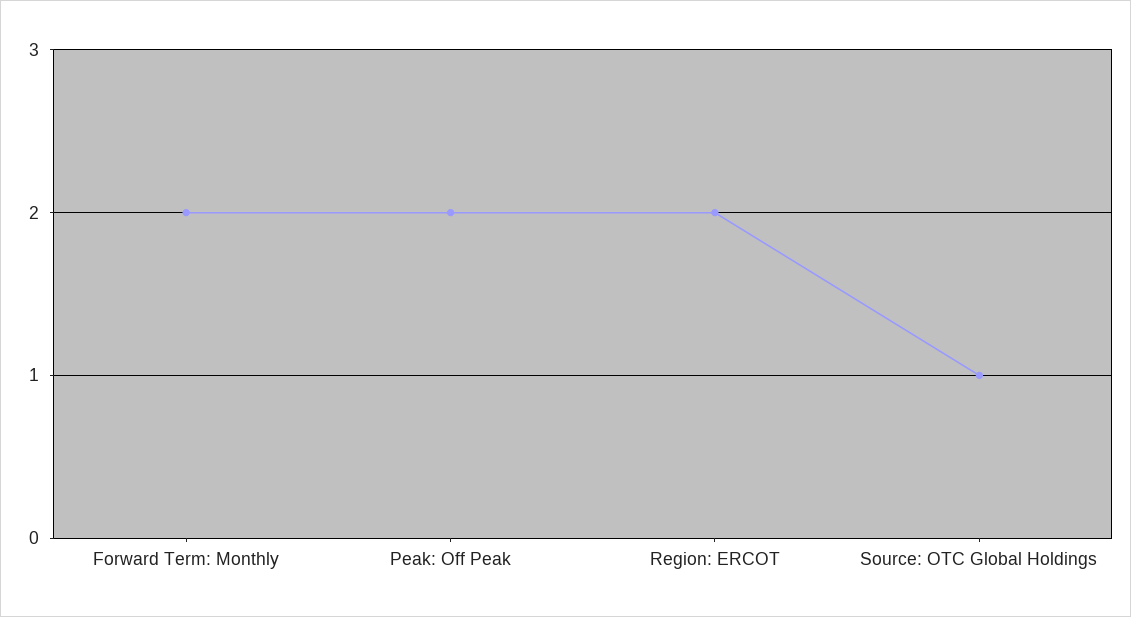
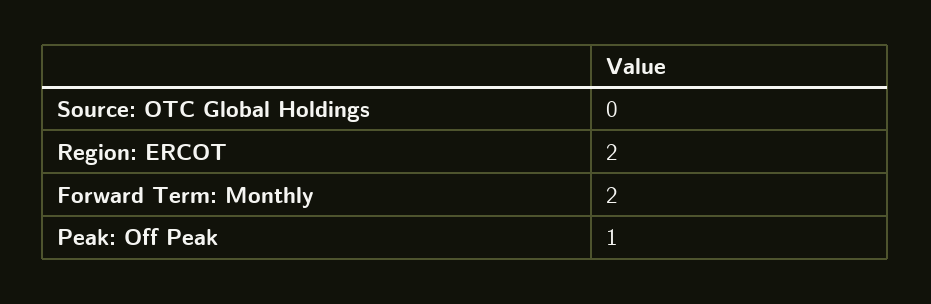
Peak: Off Peak: 2 -> 1
Source: OTC Global Holdings: 1 -> 0

